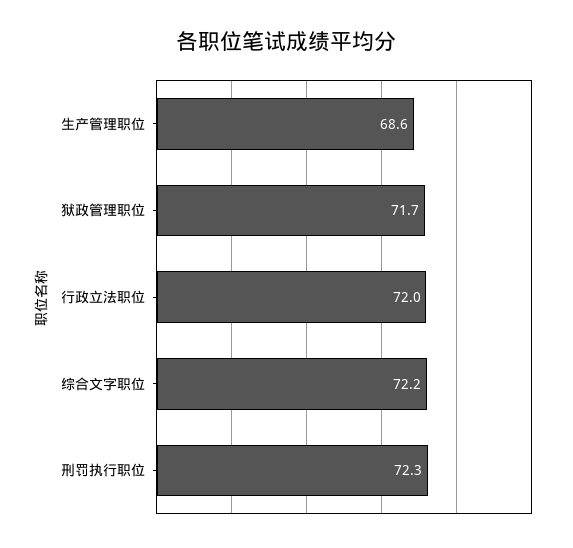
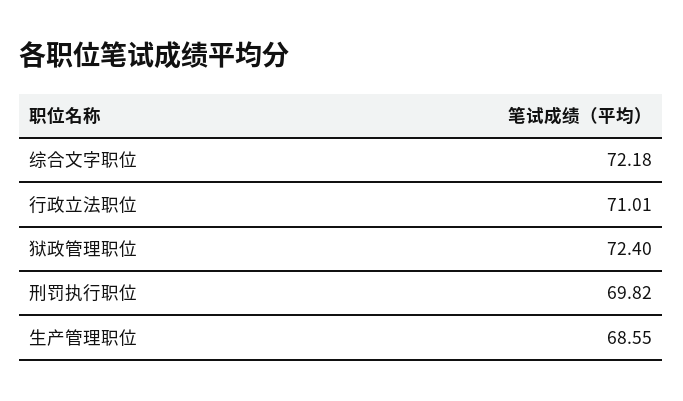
狱政管理职位: 71.7 -> 72.4
行政立法职位: 72 -> 71.01
刑罚执行职位: 72.3 -> 69.82

